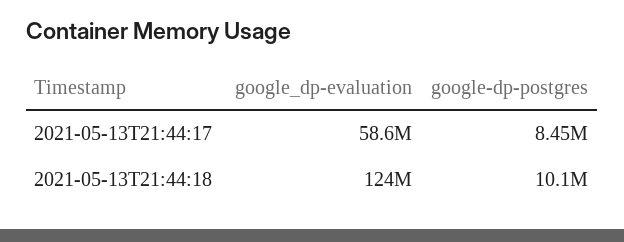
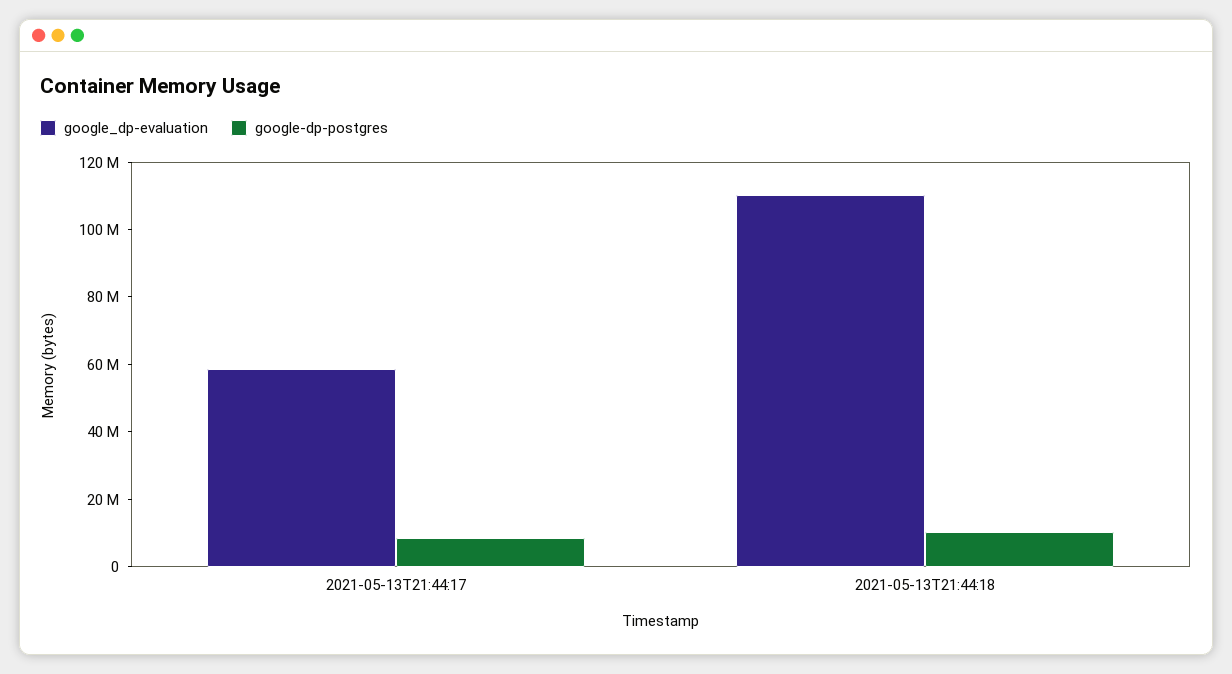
google_dp-evaluation, 2021-05-13T21:44:18: 124000000 -> 110000000

